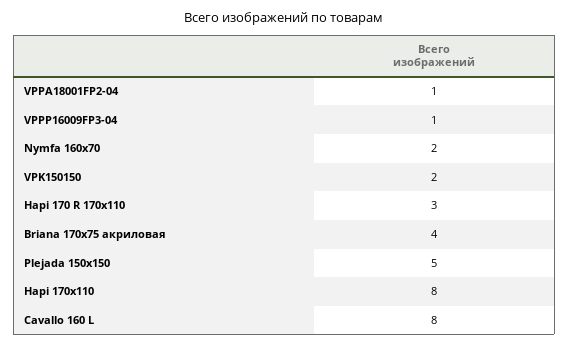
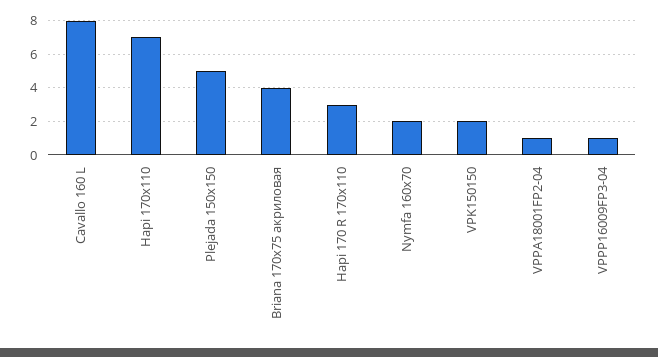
Hapi 170x110: 8 -> 7

